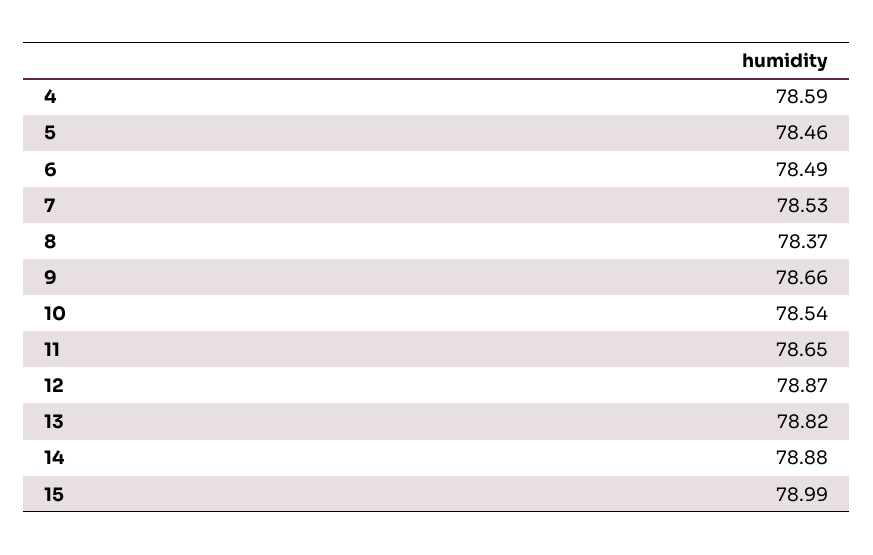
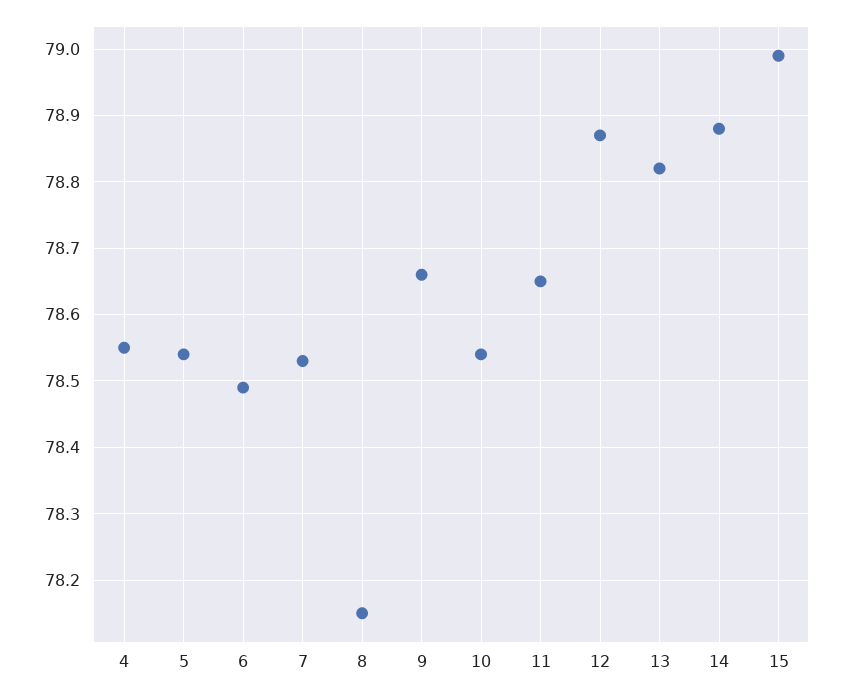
4: 78.59 -> 78.55
5: 78.46 -> 78.54
8: 78.37 -> 78.15

